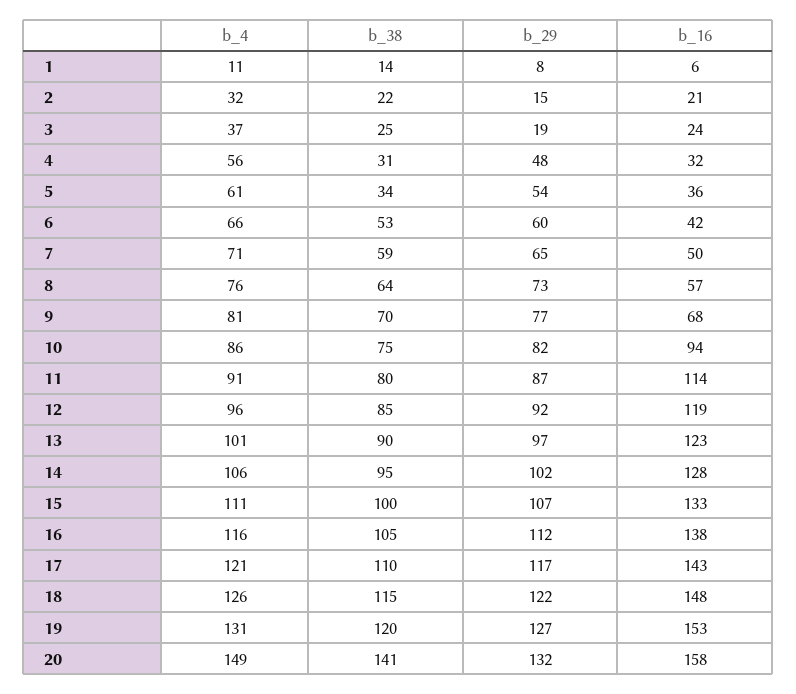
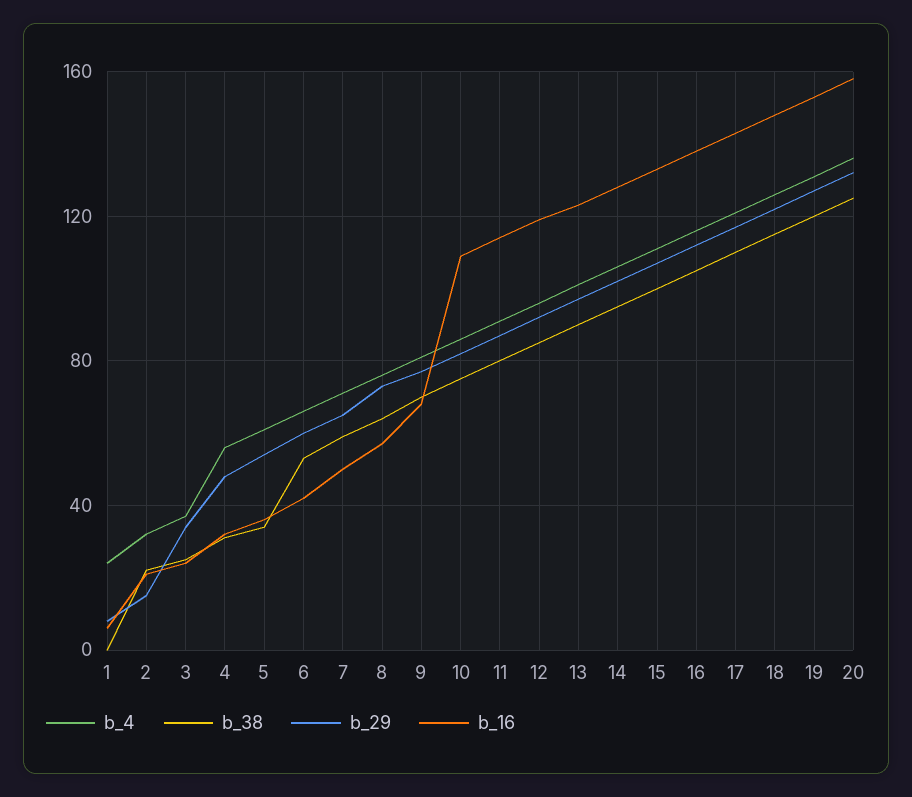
b_4, 1: 11 -> 25
b_38, 1: 14 -> 0
b_29, 3: 19 -> 35
b_16, 10: 94 -> 110
b_4, 20: 149 -> 135
b_38, 20: 141 -> 125

